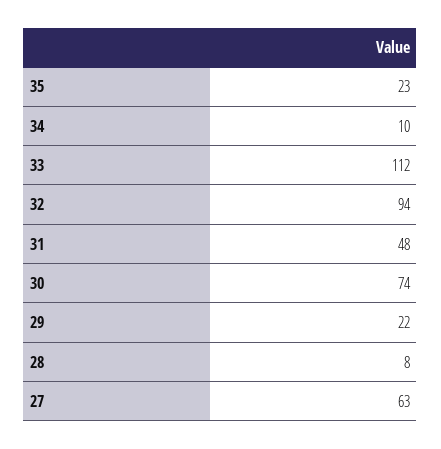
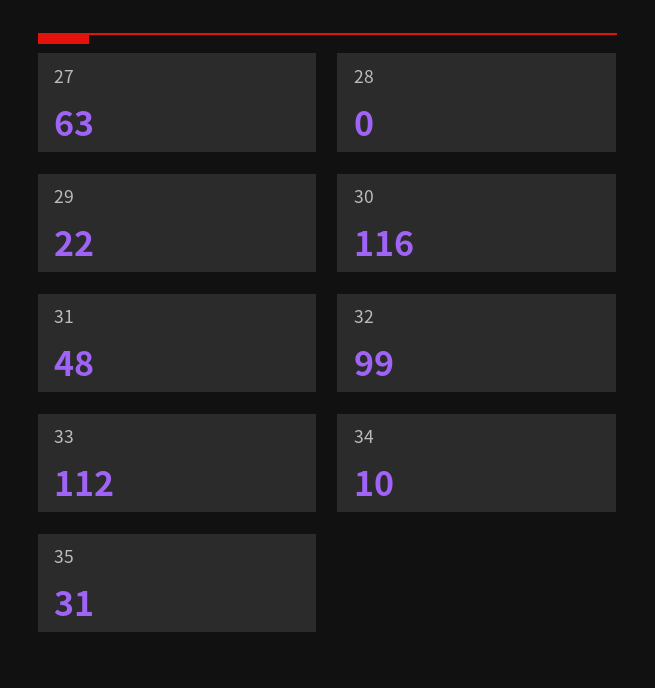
35: 23 -> 31
32: 94 -> 99
30: 74 -> 116
28: 8 -> 0

